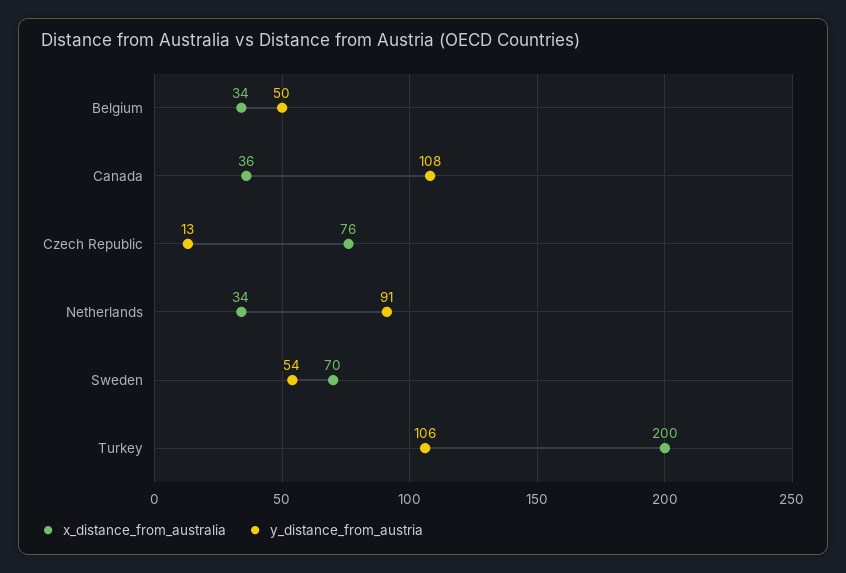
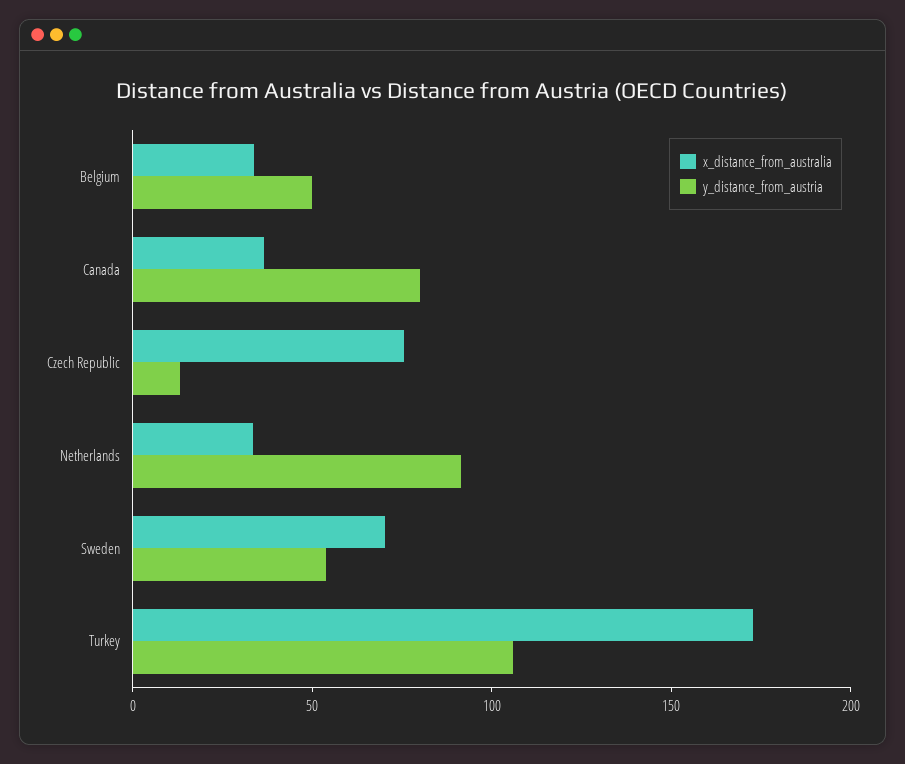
y_distance_from_austria, Canada: 108 -> 80
x_distance_from_australia, Turkey: 200 -> 170

